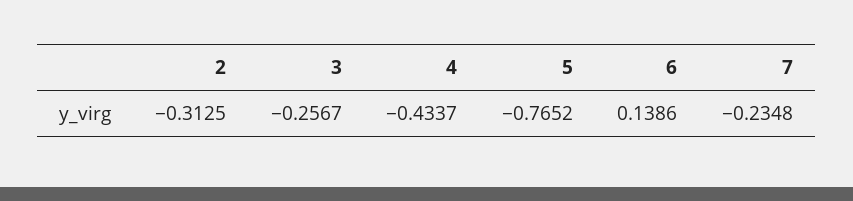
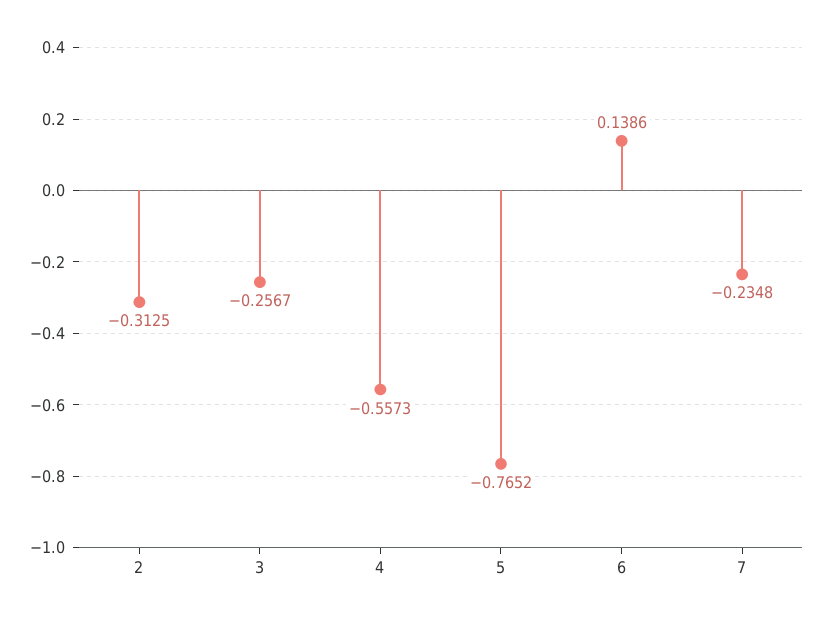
4: -0.4337 -> -0.5573

